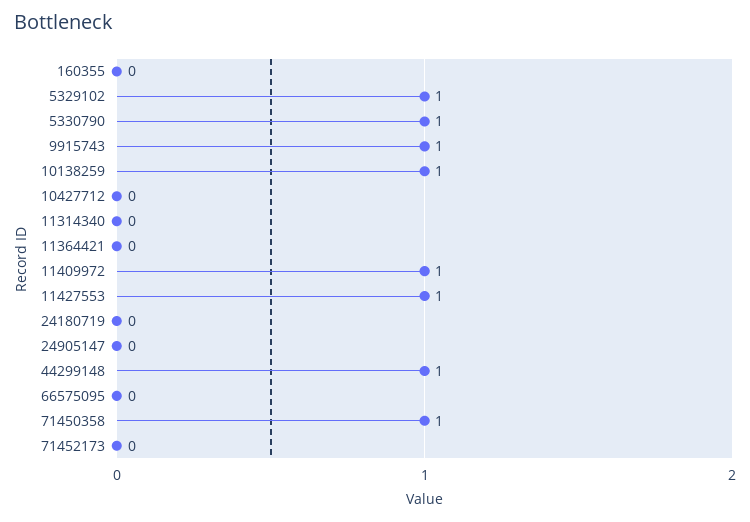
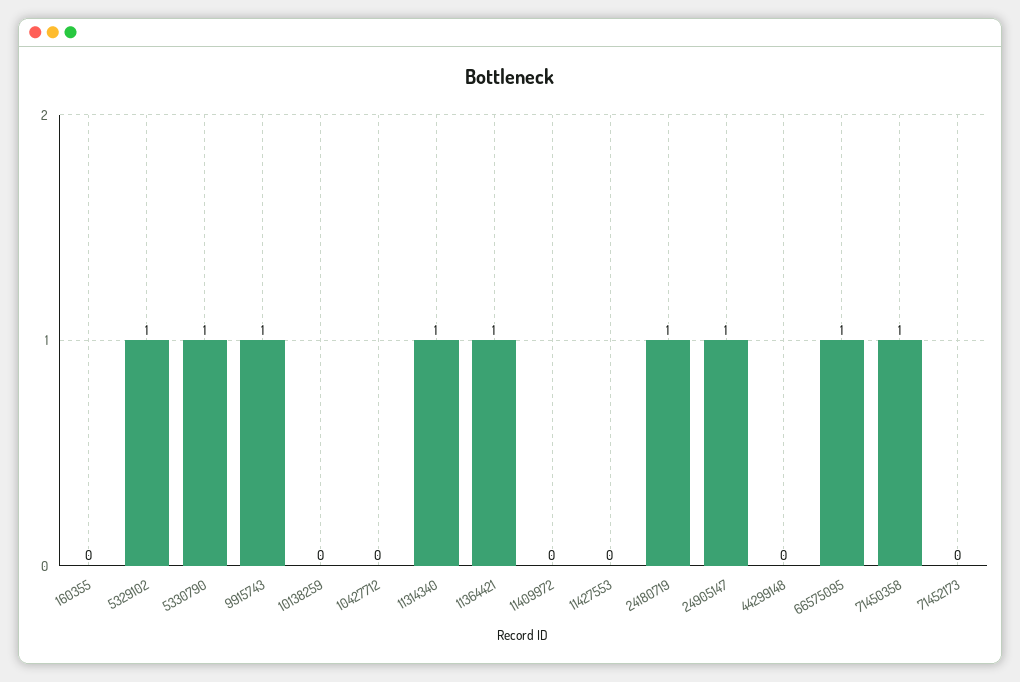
10138259: 1 -> 0
11314340: 0 -> 1
11364421: 0 -> 1
11409972: 1 -> 0
11427553: 1 -> 0
24180719: 0 -> 1
24905147: 0 -> 1
44299148: 1 -> 0
66575095: 0 -> 1

